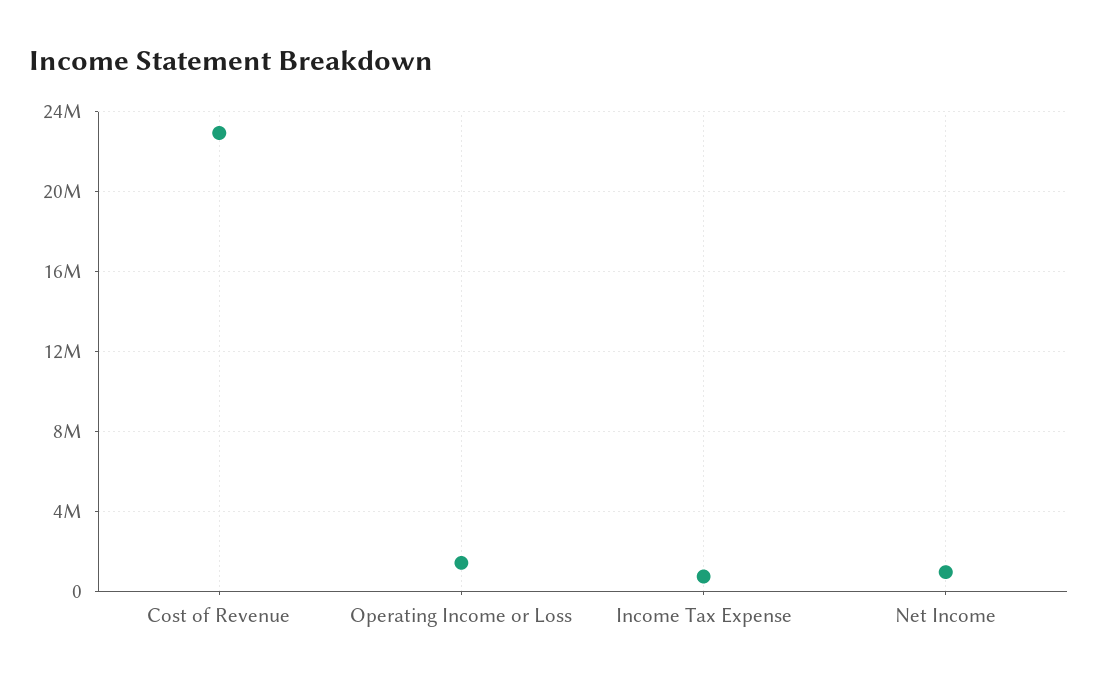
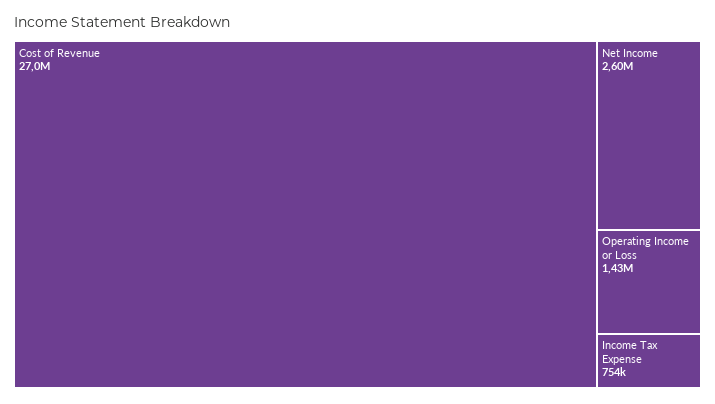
Cost of Revenue: 23000000 -> 27000000
Net Income: 1000000 -> 2600000

